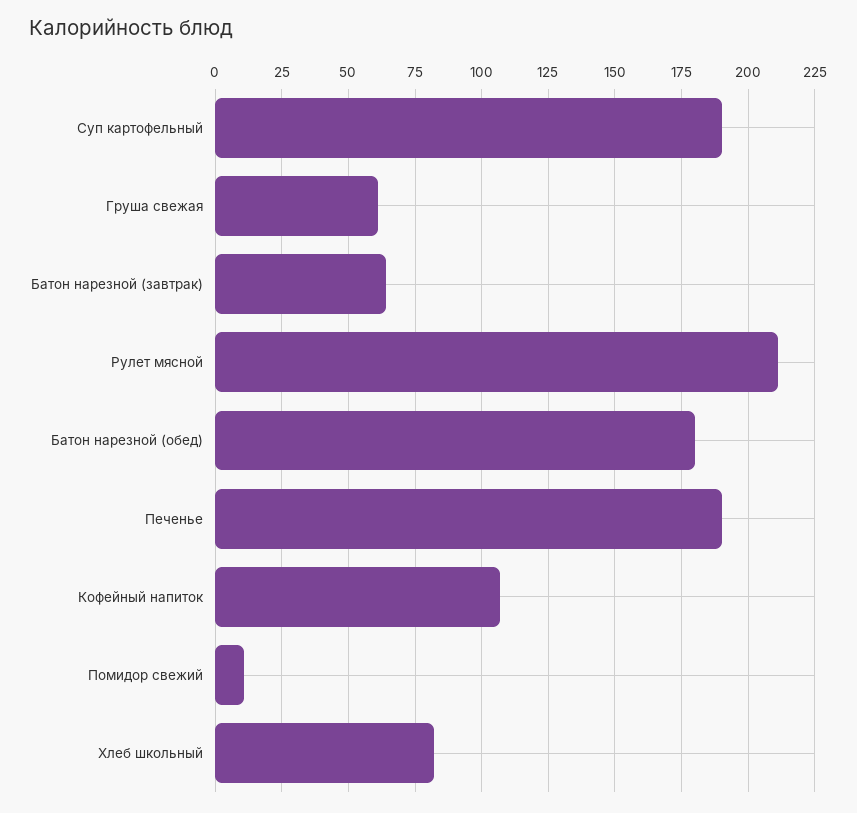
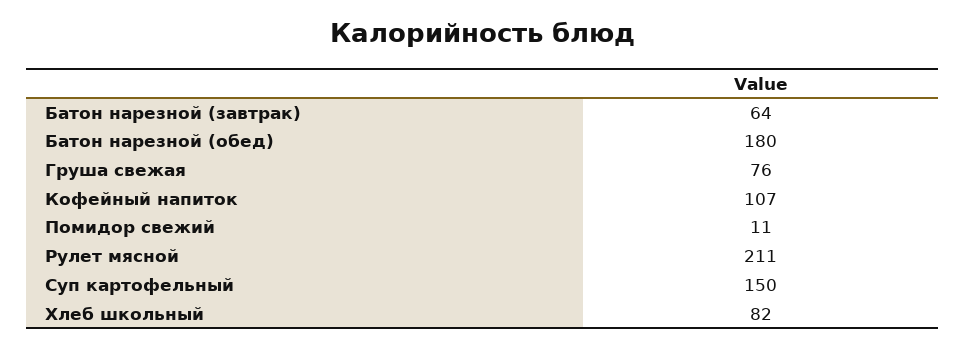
Суп картофельный: 190 -> 150
Груша свежая: 60 -> 76
Печенье: 190 -> none

